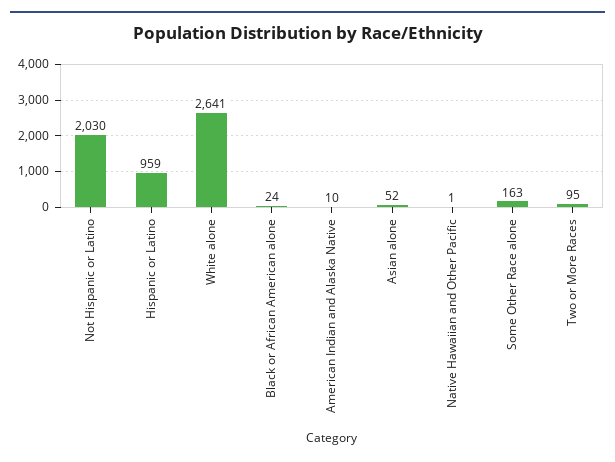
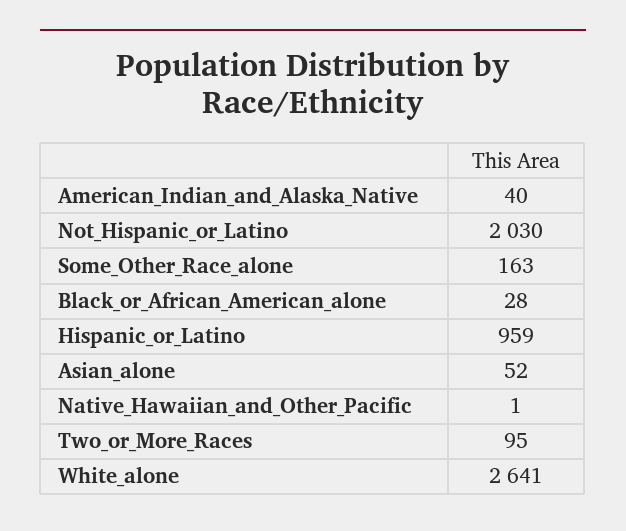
Black or African American alone: 24 -> 28
American Indian and Alaska Native: 10 -> 40

